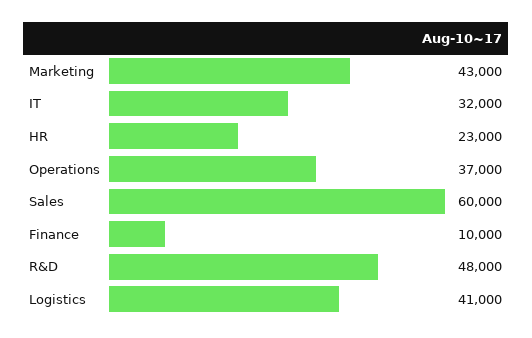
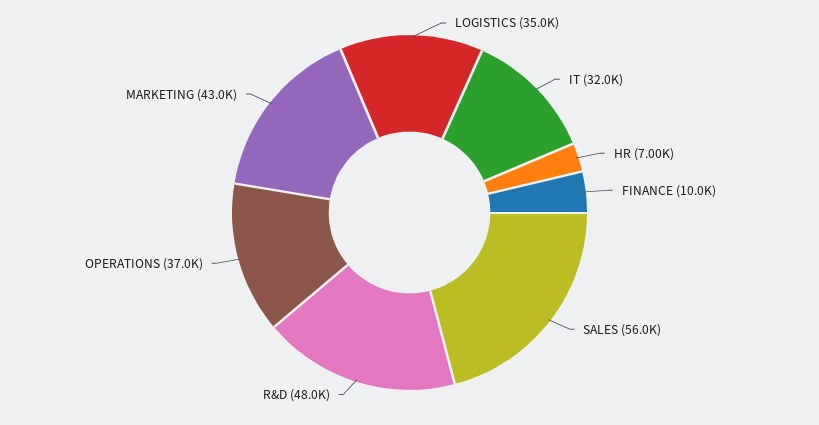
HR: 23000 -> 7000
Sales: 60000 -> 56000
Logistics: 41000 -> 35000

